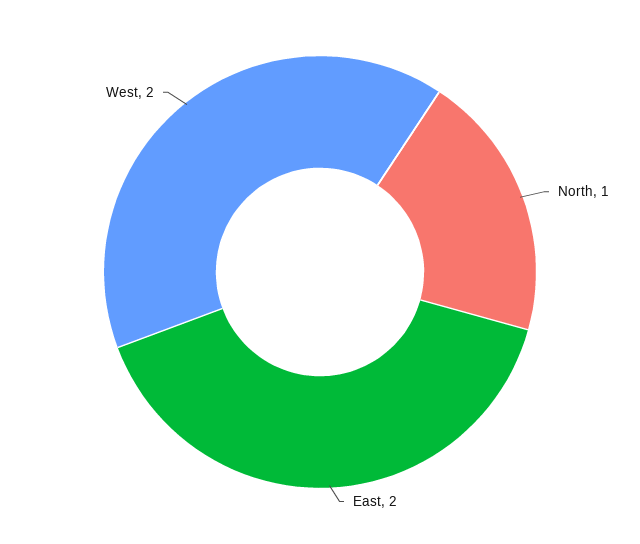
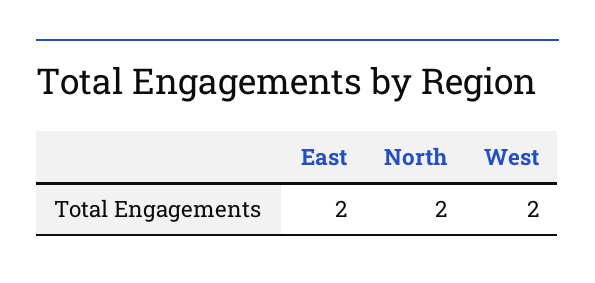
North: 1 -> 2

